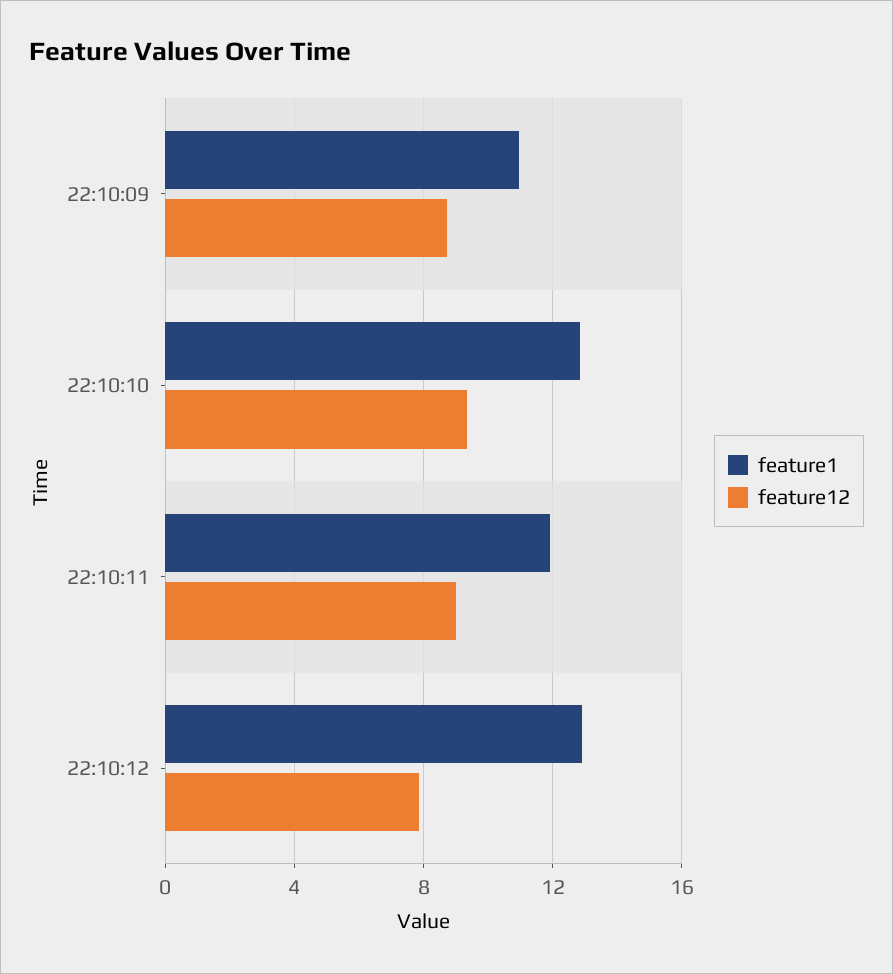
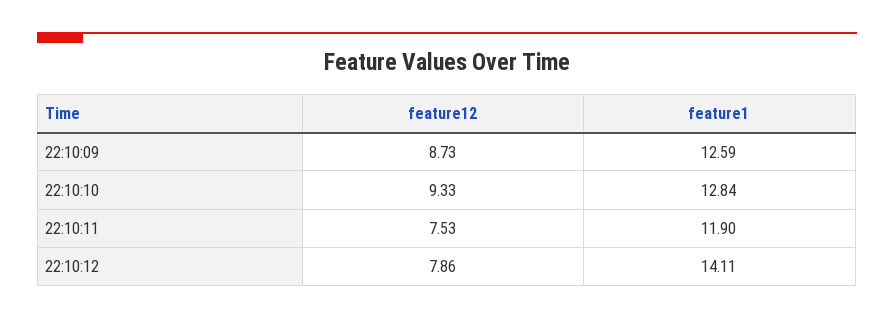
feature1, 22:10:09: 11 -> 12.59
feature12, 22:10:11: 9 -> 7.53
feature1, 22:10:12: 13 -> 14.11

